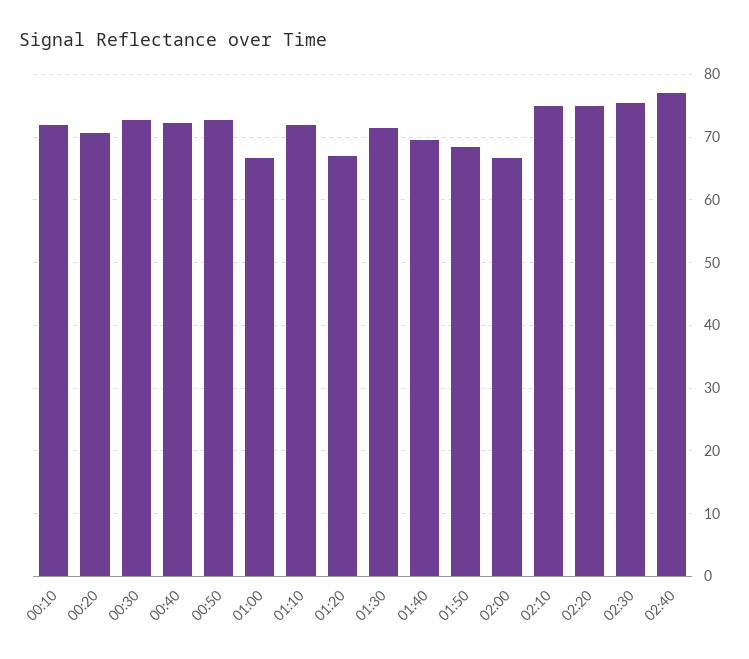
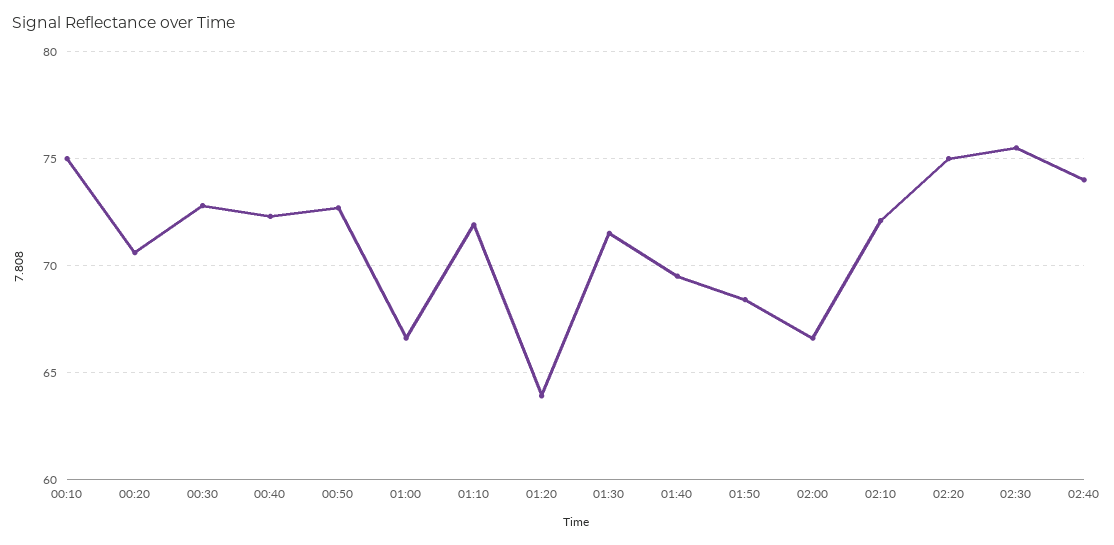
00:10: 72 -> 75
01:20: 67 -> 64
02:10: 75 -> 72
02:40: 77 -> 74

